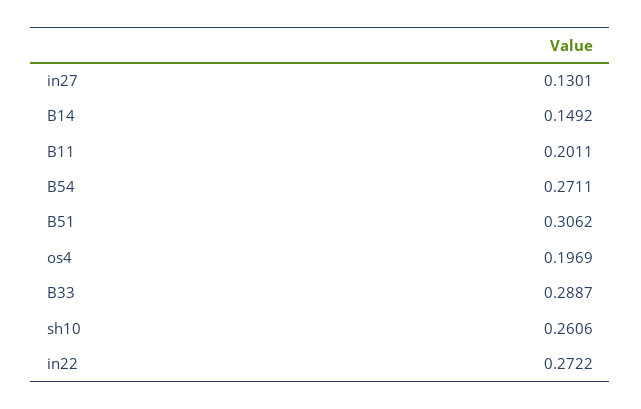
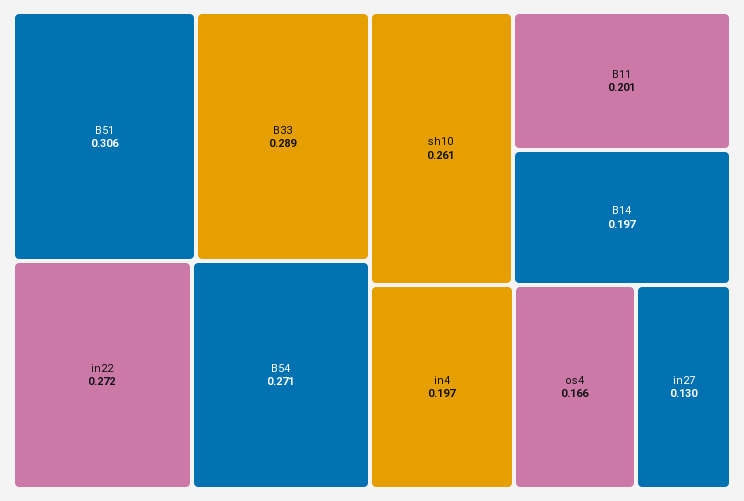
B14: 0.1492 -> 0.197
os4: 0.1969 -> 0.166
in4: none -> 0.197

